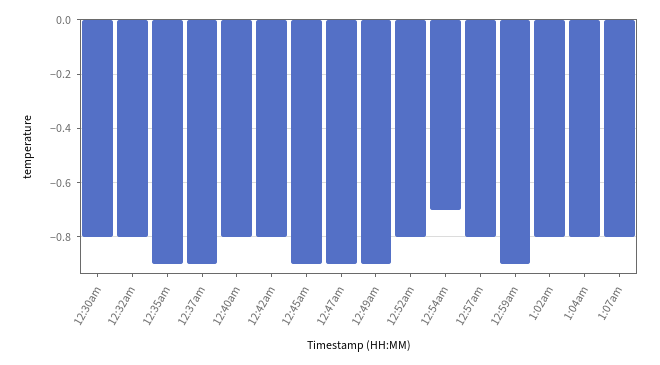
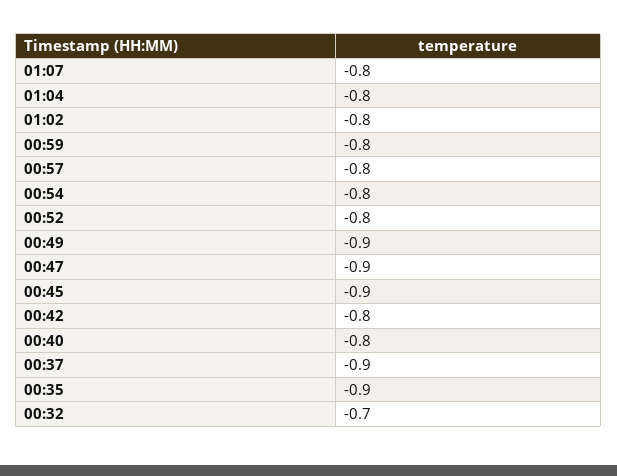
12:30am: -0.8 -> none
12:32am: -0.8 -> -0.7
12:54am: -0.7 -> -0.8
12:59am: -0.9 -> -0.8

